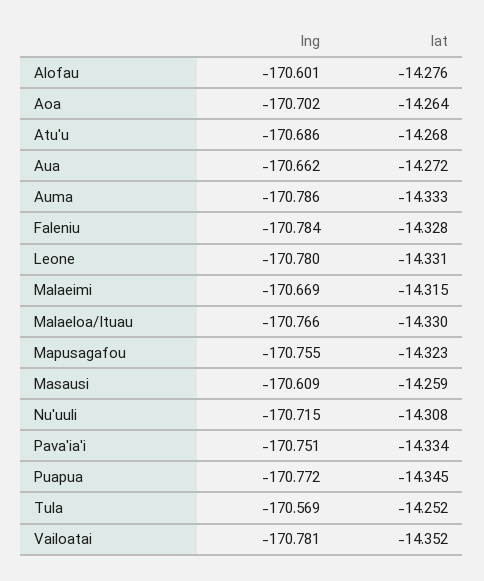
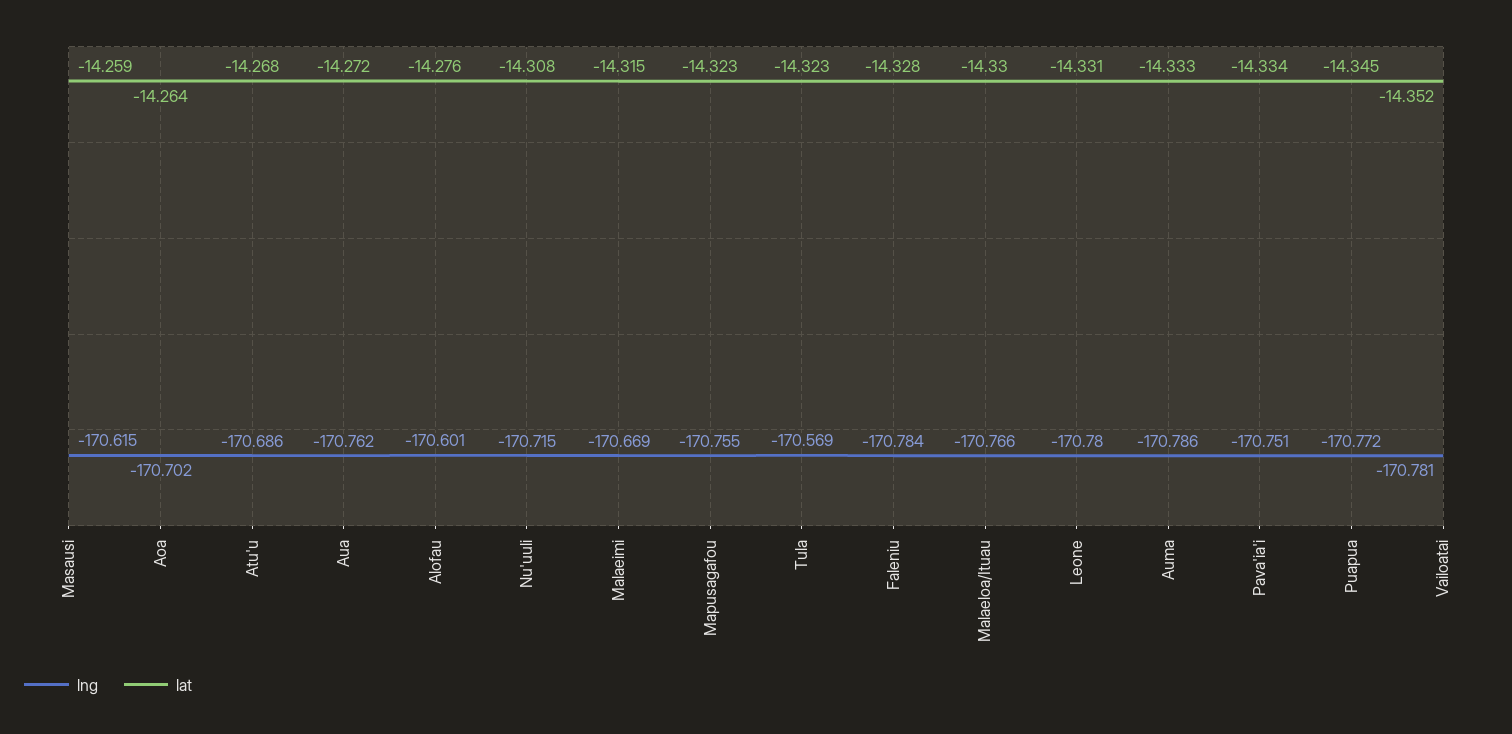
lng, Aua: -170.662 -> -170.762
lng, Masausi: -170.609 -> -170.615
lat, Tula: -14.252 -> -14.323

